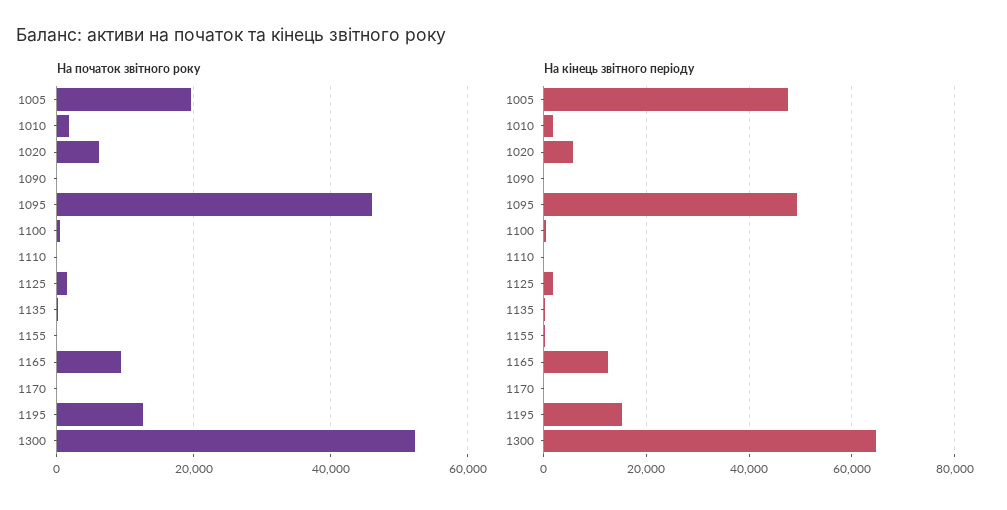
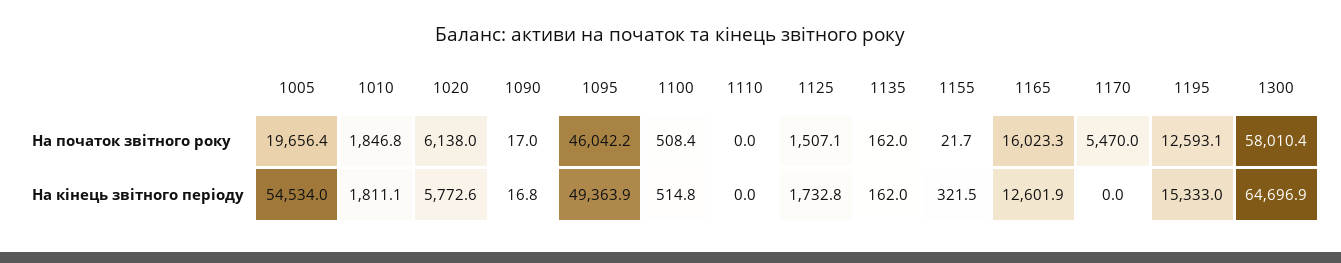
На початок звітного року, 1165: 10000 -> 16023.3
На початок звітного року, 1170: 0 -> 5470
На початок звітного року, 1300: 52000 -> 58010.4
На кінець звітного періоду, 1005: 48000 -> 54534

